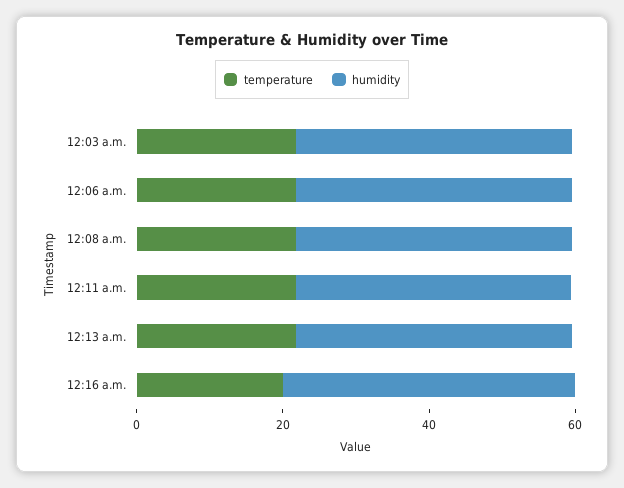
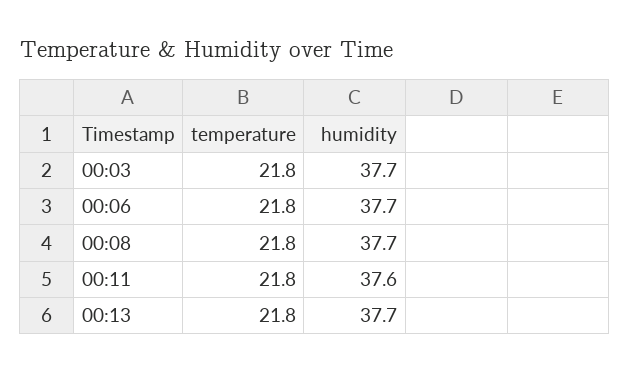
temperature, 12:16 a.m.: 20 -> none
humidity, 12:16 a.m.: 40 -> none

